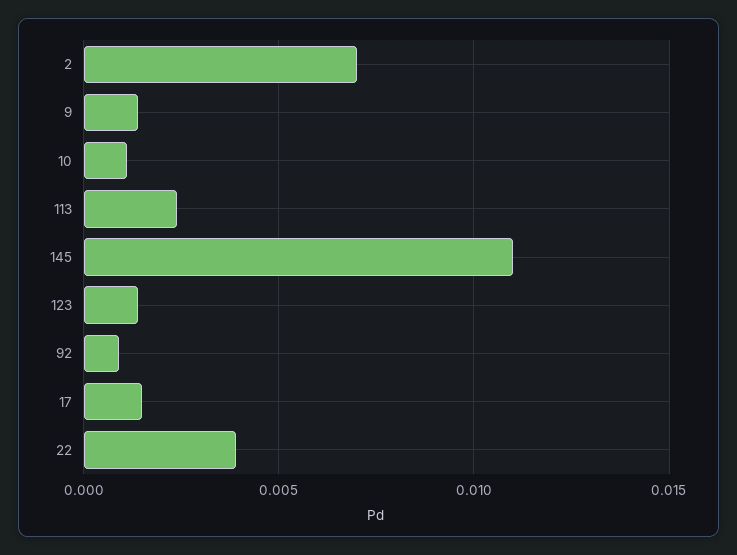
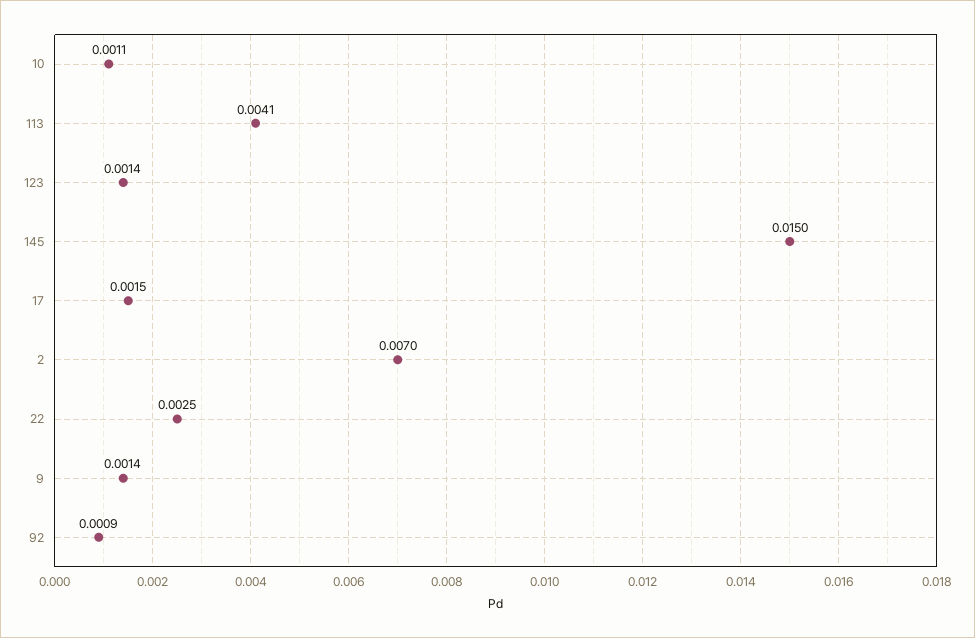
113: 0.0025 -> 0.0041
145: 0.011 -> 0.015
22: 0.004 -> 0.0025

